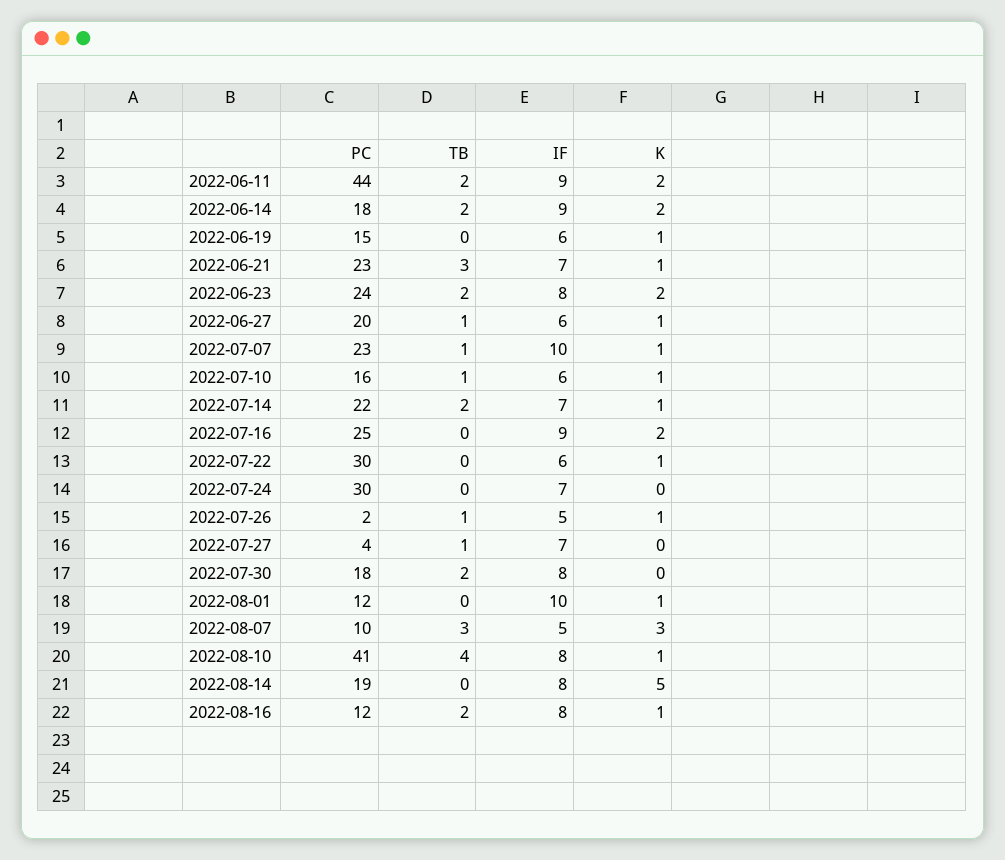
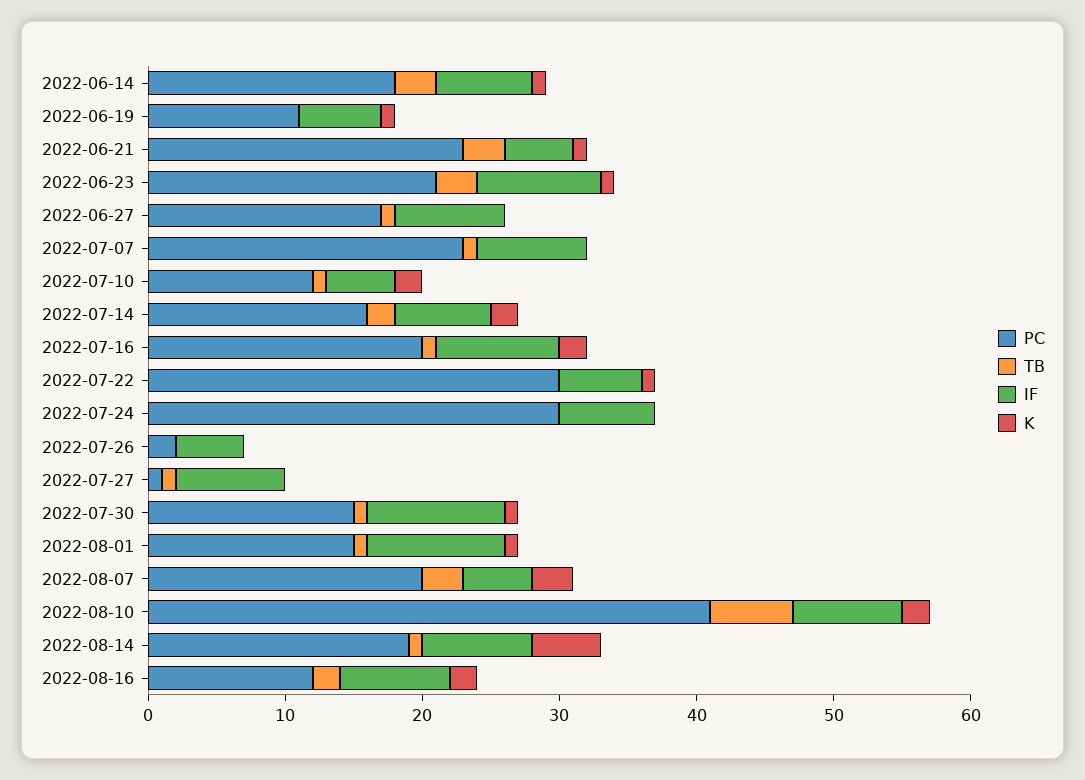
PC, 2022-06-11: 44 -> none
TB, 2022-06-11: 2 -> none
IF, 2022-06-11: 9 -> none
K, 2022-06-11: 2 -> none
TB, 2022-06-14: 2 -> 3
IF, 2022-06-14: 9 -> 7
K, 2022-06-14: 2 -> 1
PC, 2022-06-19: 15 -> 11
IF, 2022-06-21: 7 -> 5
PC, 2022-06-23: 24 -> 21
TB, 2022-06-23: 2 -> 3
IF, 2022-06-23: 8 -> 9
K, 2022-06-23: 2 -> 1
PC, 2022-06-27: 20 -> 17
IF, 2022-06-27: 6 -> 8
K, 2022-06-27: 1 -> 0
IF, 2022-07-07: 10 -> 8
K, 2022-07-07: 1 -> 0
PC, 2022-07-10: 16 -> 12
IF, 2022-07-10: 6 -> 5
K, 2022-07-10: 1 -> 2
PC, 2022-07-14: 22 -> 16
K, 2022-07-14: 1 -> 2
PC, 2022-07-16: 25 -> 20
TB, 2022-07-16: 0 -> 1
TB, 2022-07-26: 1 -> 0
K, 2022-07-26: 1 -> 0
PC, 2022-07-27: 4 -> 1
IF, 2022-07-27: 7 -> 8
PC, 2022-07-30: 18 -> 15
TB, 2022-07-30: 2 -> 1
IF, 2022-07-30: 8 -> 10
K, 2022-07-30: 0 -> 1
PC, 2022-08-01: 12 -> 15
TB, 2022-08-01: 0 -> 1
PC, 2022-08-07: 10 -> 20
TB, 2022-08-10: 4 -> 6
K, 2022-08-10: 1 -> 2
TB, 2022-08-14: 0 -> 1
K, 2022-08-16: 1 -> 2

